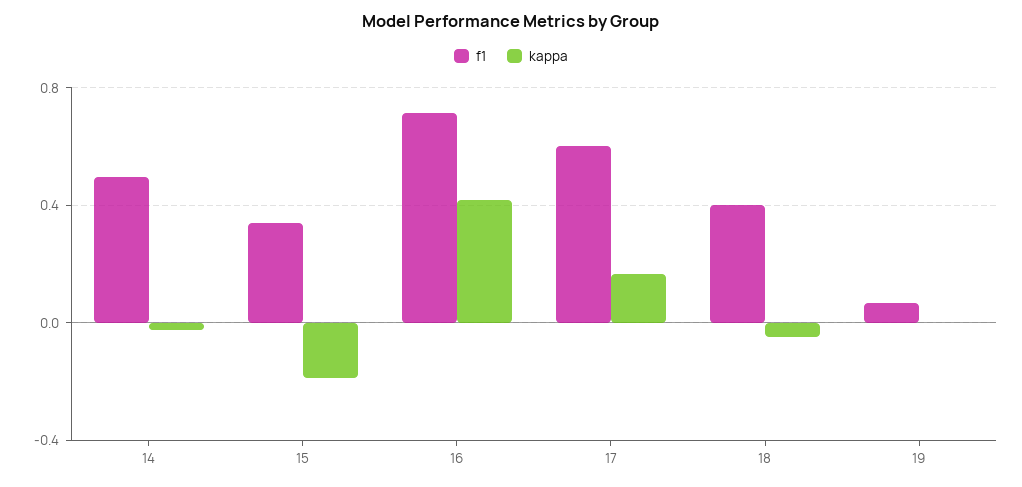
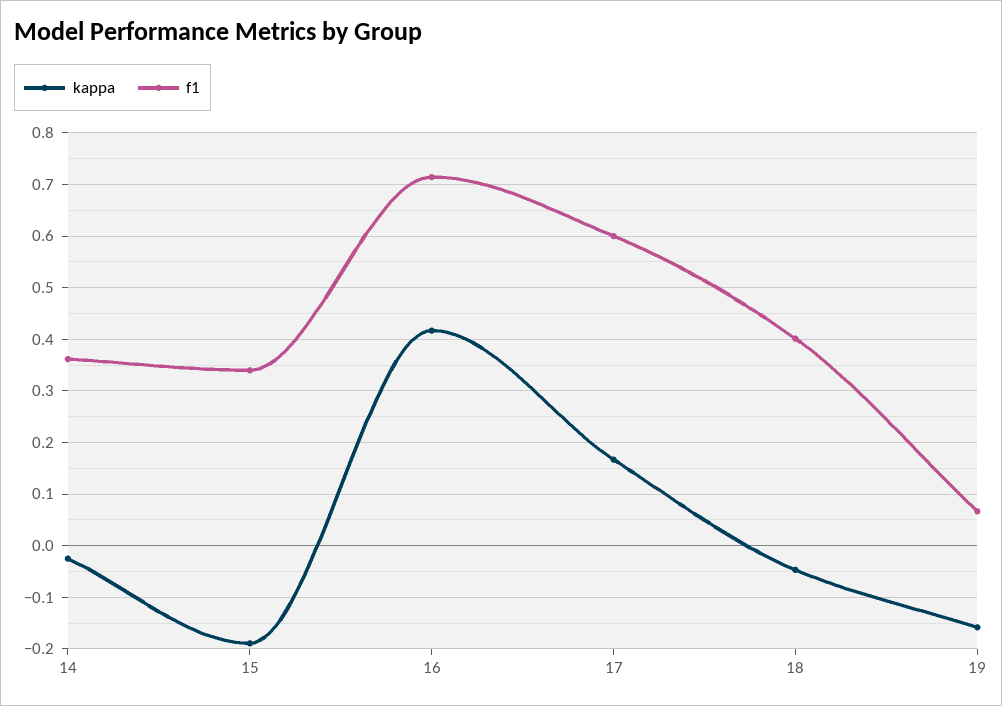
f1, 14: 0.5 -> 0.36
kappa, 19: 0 -> -0.16

